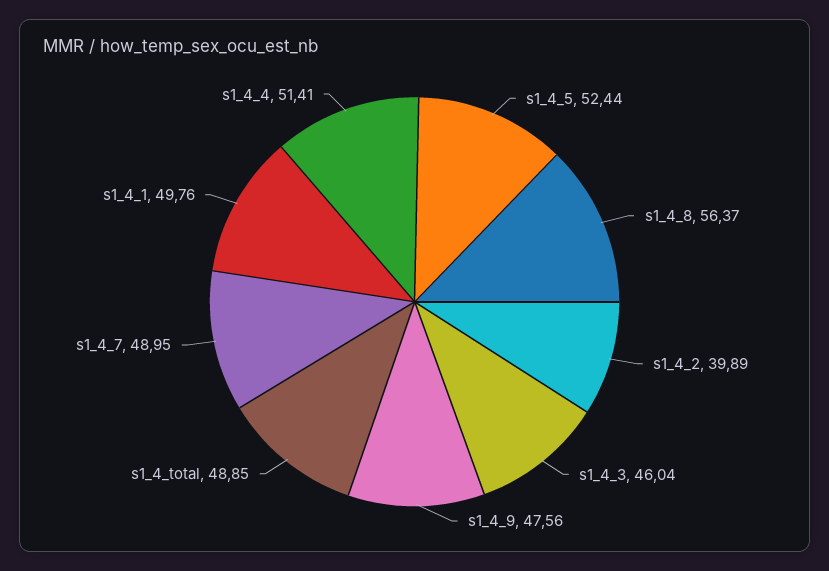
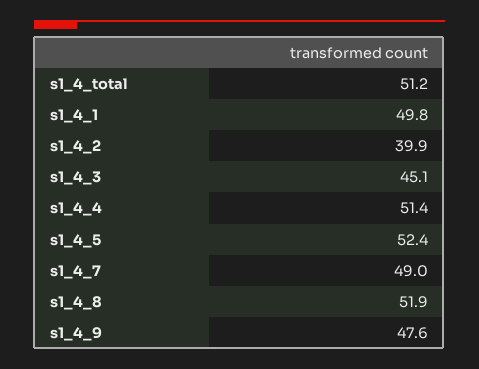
s1_4_8: 56.37 -> 51.9
s1_4_3: 46.04 -> 45.1
s1_4_total: 48.85 -> 51.2

